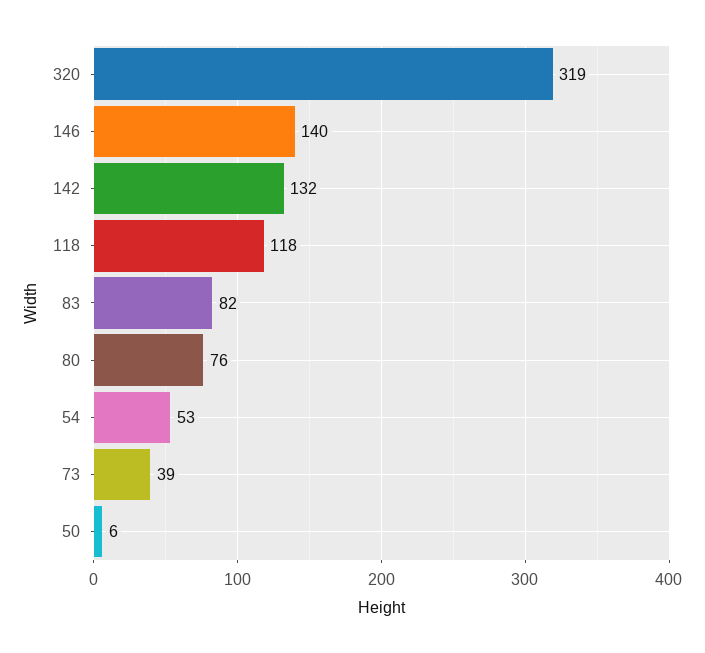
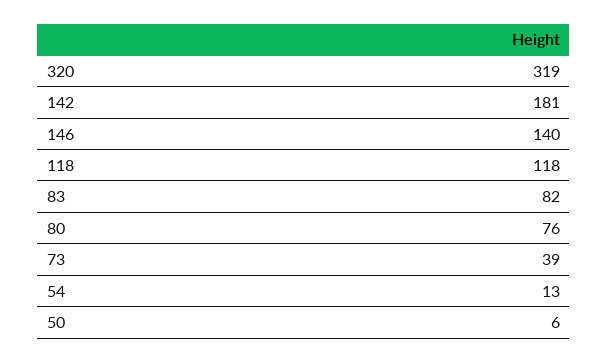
142: 132 -> 181
54: 53 -> 13

